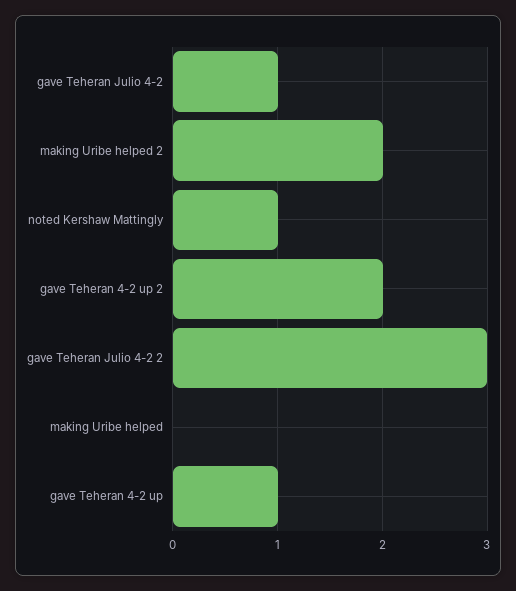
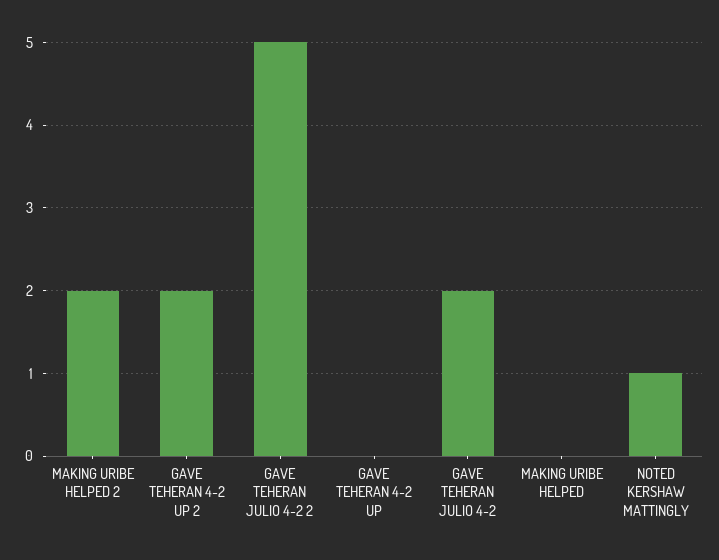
gave Teheran Julio 4-2: 1 -> 2
gave Teheran Julio 4-2 2: 3 -> 5
gave Teheran 4-2 up: 1 -> 0

